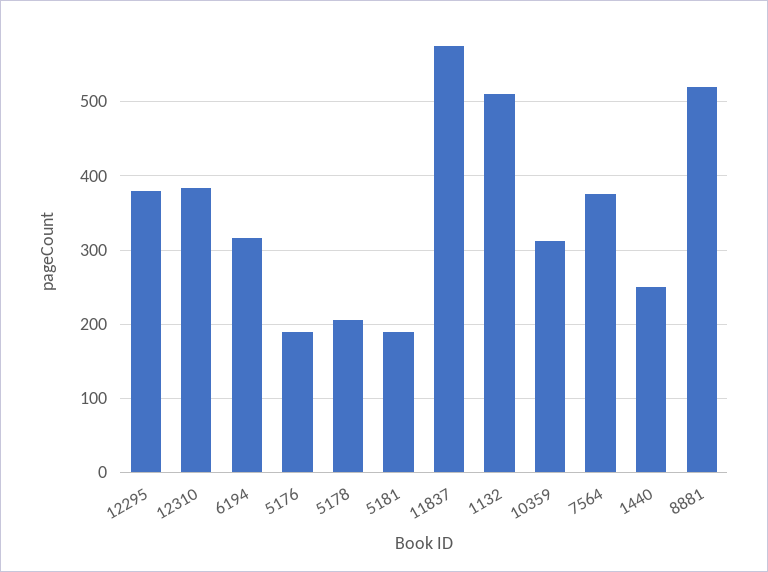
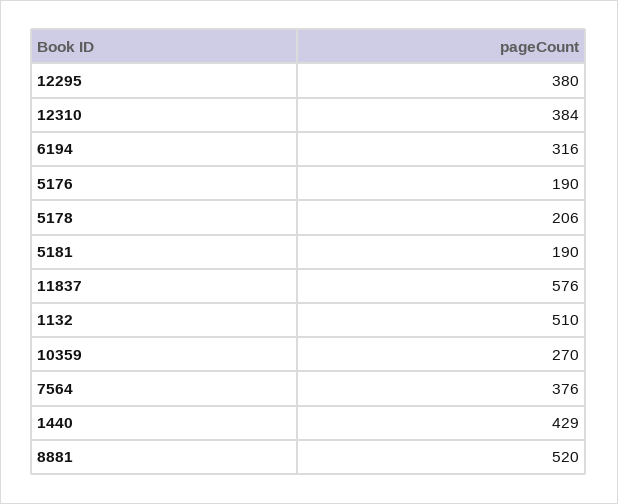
10359: 310 -> 270
1440: 250 -> 429

